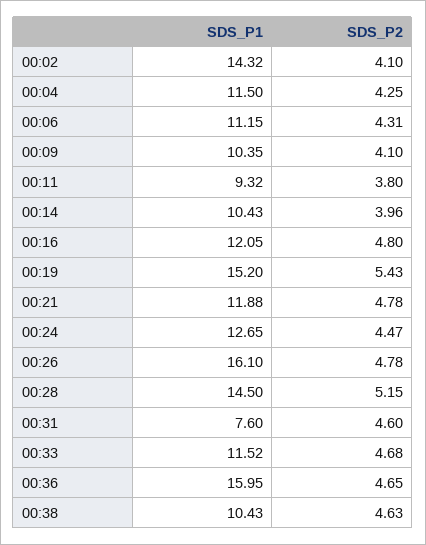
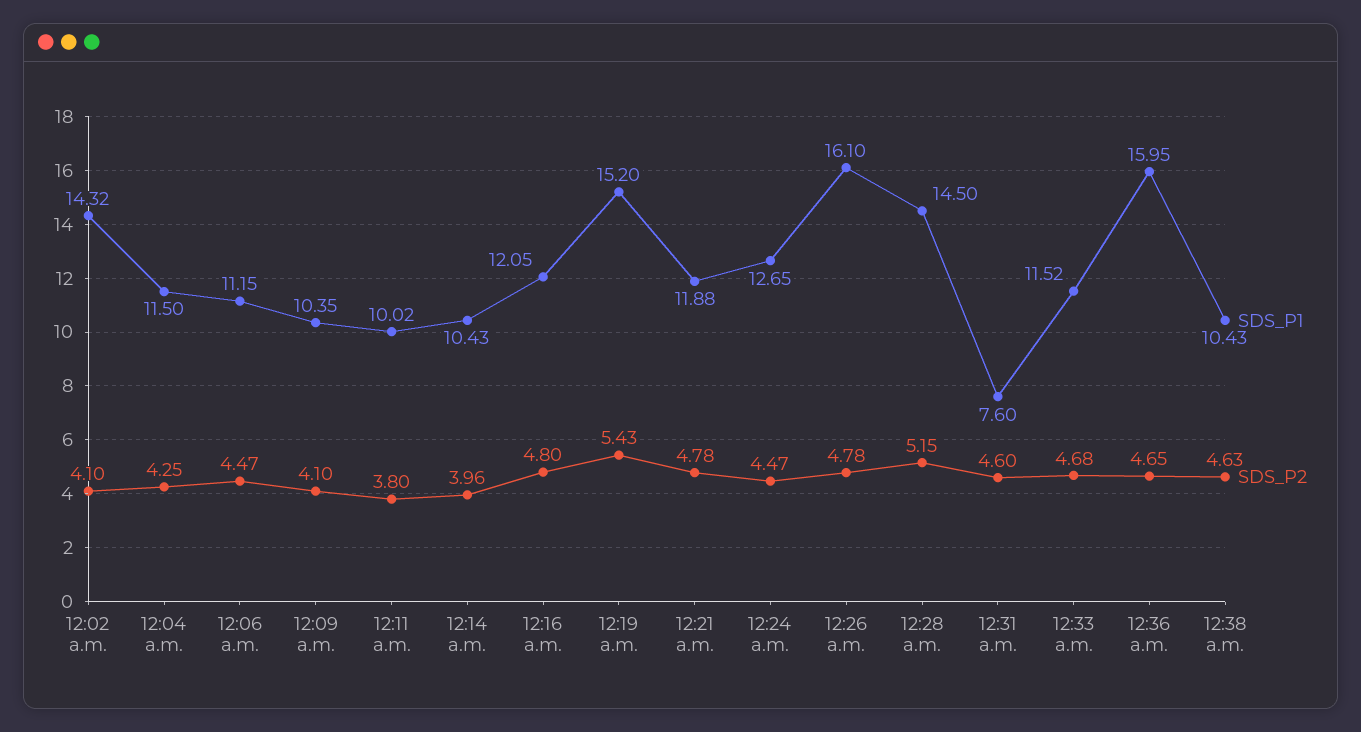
SDS_P2, 00:06: 4.31 -> 4.47
SDS_P1, 00:11: 9.32 -> 10.02

